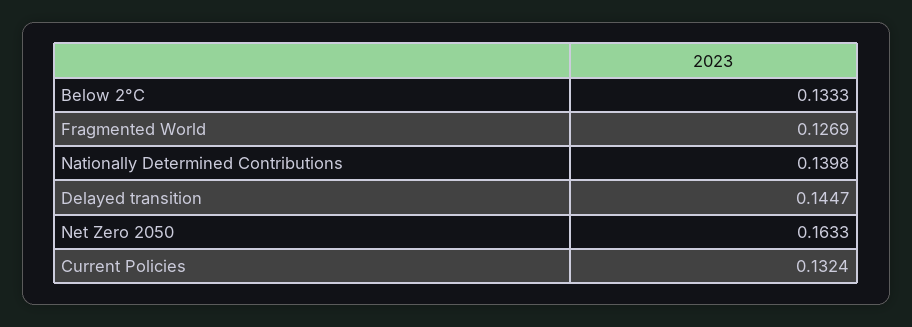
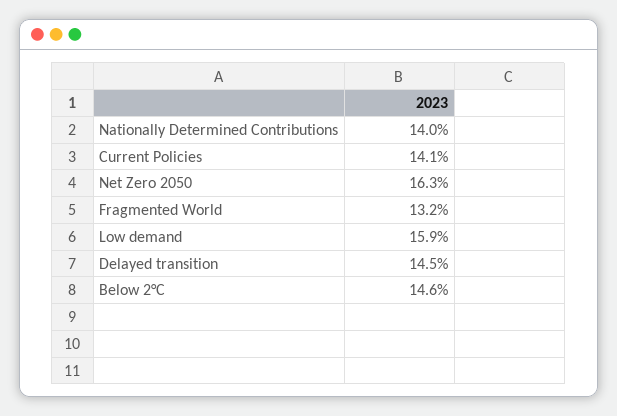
Below 2°C: 0.1333 -> 0.146
Fragmented World: 0.1269 -> 0.132
Current Policies: 0.1324 -> 0.141
Low demand: none -> 0.159

